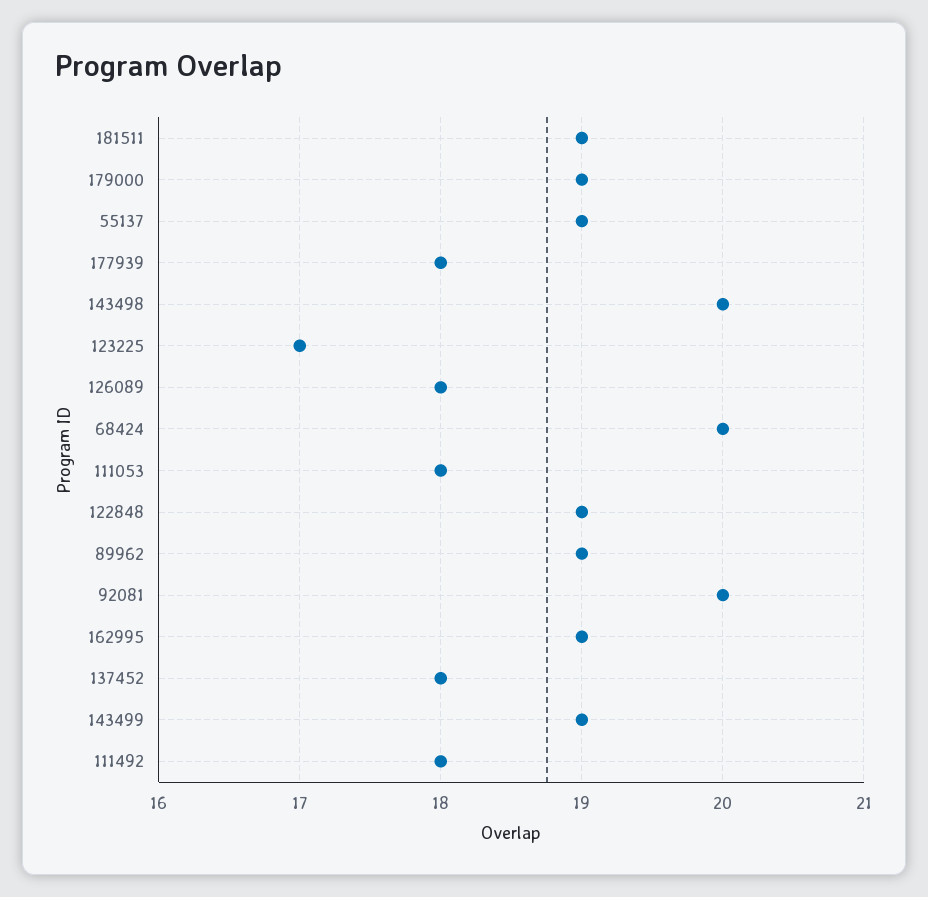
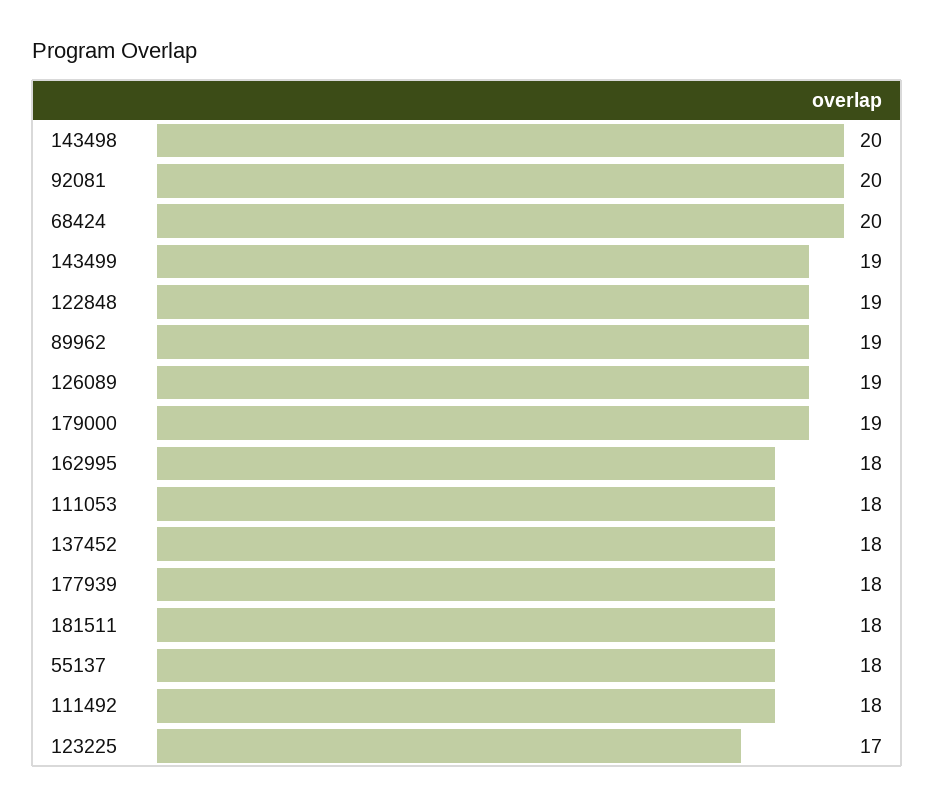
181511: 19 -> 18
55137: 19 -> 18
126089: 18 -> 19
162995: 19 -> 18

